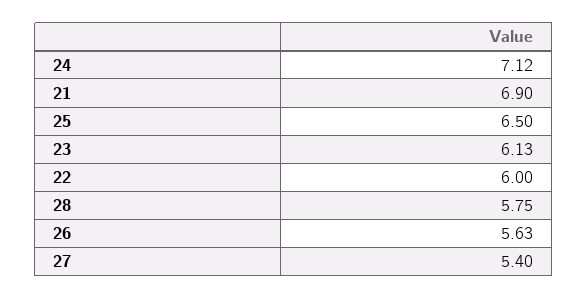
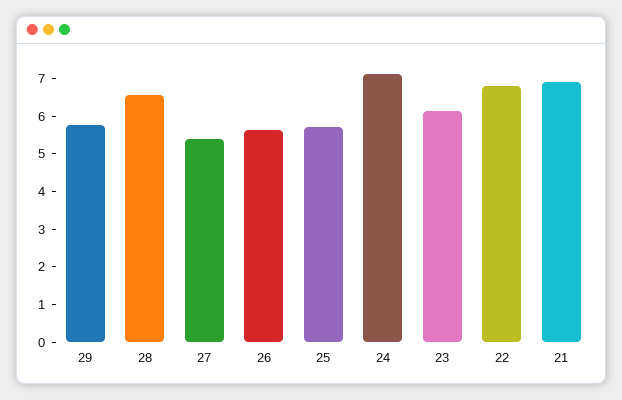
25: 6.5 -> 5.75
22: 6 -> 6.75
28: 5.75 -> 6.5
29: none -> 5.75

